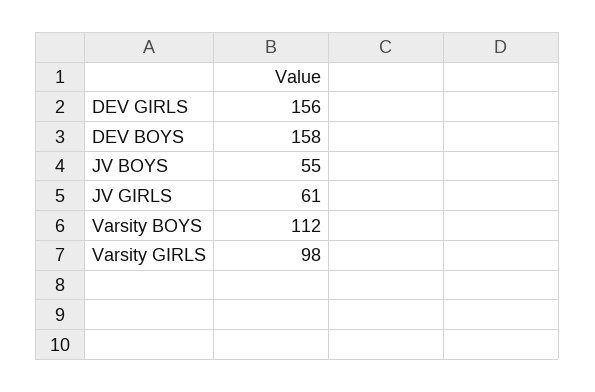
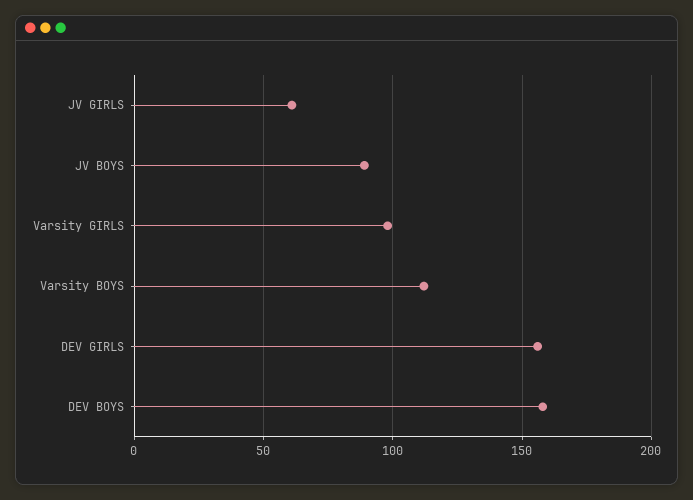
JV BOYS: 55 -> 90

